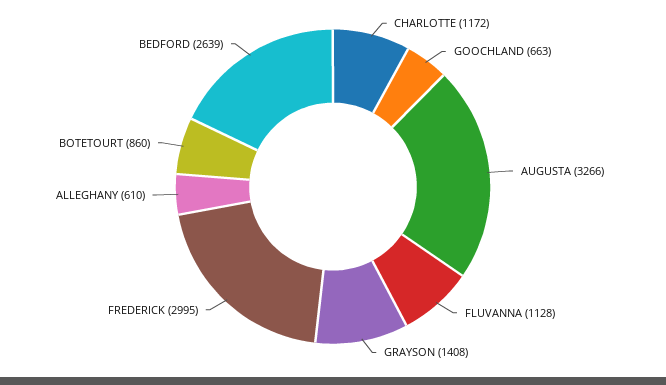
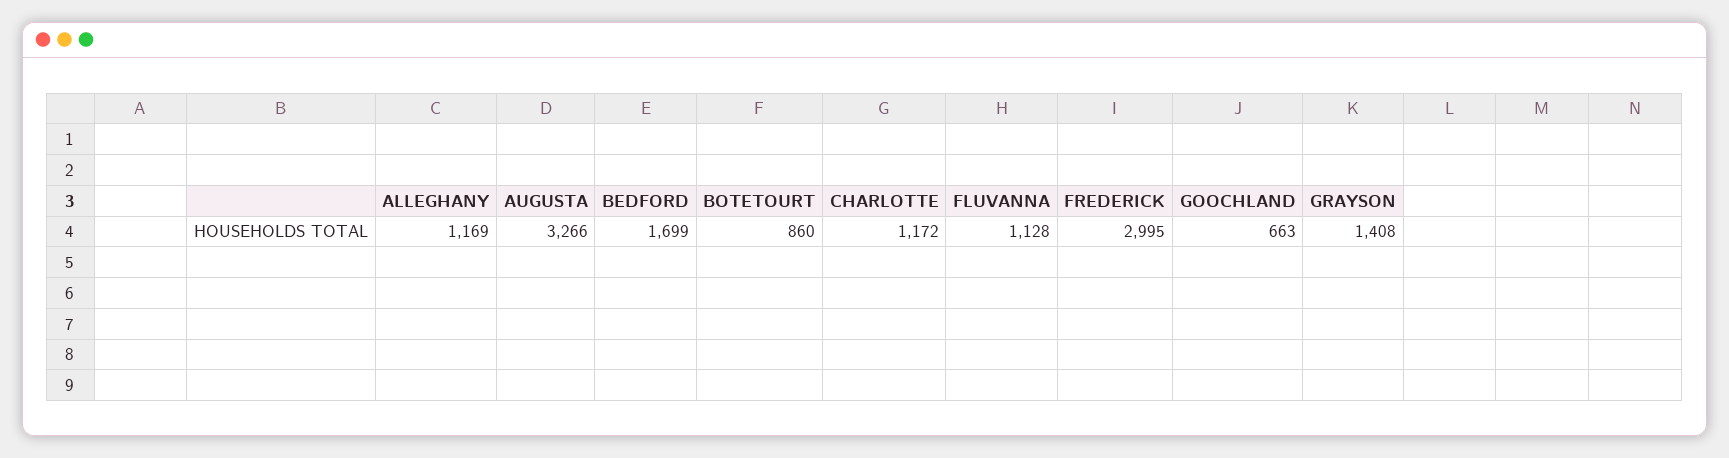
ALLEGHANY: 610 -> 1169
BEDFORD: 2639 -> 1699

